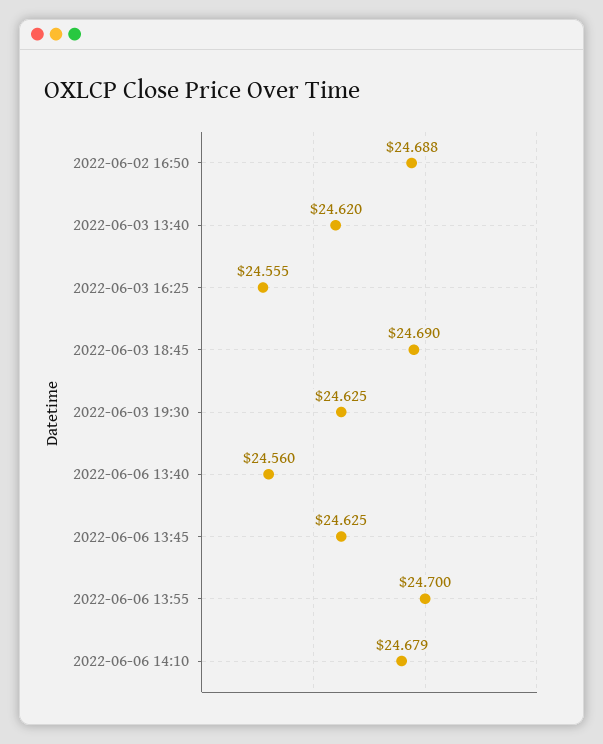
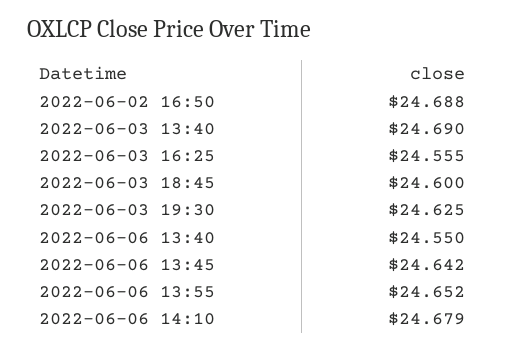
2022-06-03 13:40: 24.62 -> 24.69
2022-06-03 18:45: 24.69 -> 24.6
2022-06-06 13:40: 24.56 -> 24.55
2022-06-06 13:45: 24.625 -> 24.642
2022-06-06 13:55: 24.7 -> 24.652

